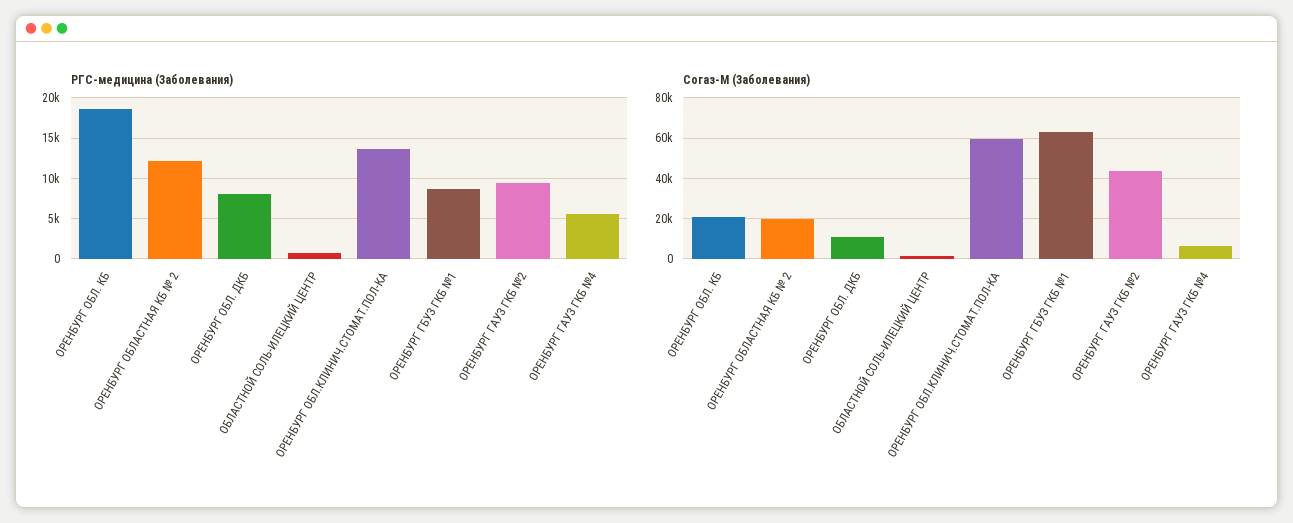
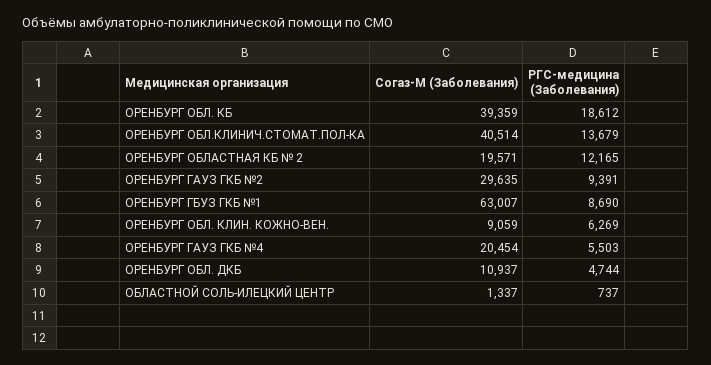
РГС-медицина (Заболевания), ОРЕНБУРГ ОБЛ. ДКБ: 8000 -> 4744
Согаз-М (Заболевания), ОРЕНБУРГ ОБЛ. КБ: 20000 -> 39359
Согаз-М (Заболевания), ОРЕНБУРГ ОБЛ.КЛИНИЧ.СТОМАТ.ПОЛ-КА: 60000 -> 40514
Согаз-М (Заболевания), ОРЕНБУРГ ГАУЗ ГКБ №2: 45000 -> 29635
Согаз-М (Заболевания), ОРЕНБУРГ ГАУЗ ГКБ №4: 5000 -> 20454
Согаз-М (Заболевания), ОРЕНБУРГ ОБЛ. КЛИН. КОЖНО-ВЕН.: none -> 9059
РГС-медицина (Заболевания), ОРЕНБУРГ ОБЛ. КЛИН. КОЖНО-ВЕН.: none -> 6269

